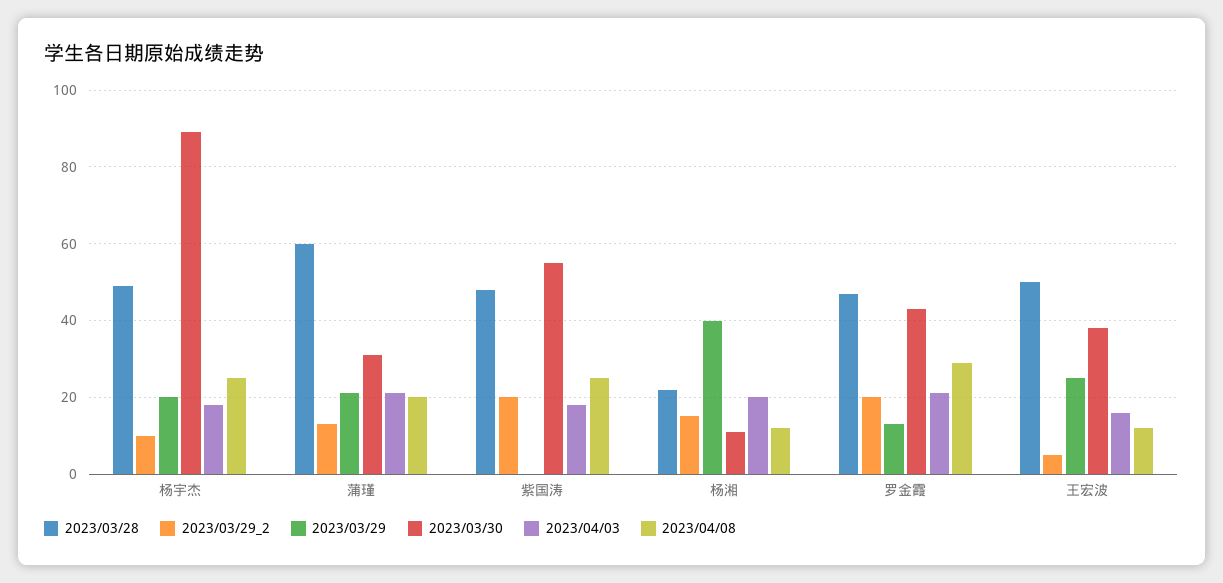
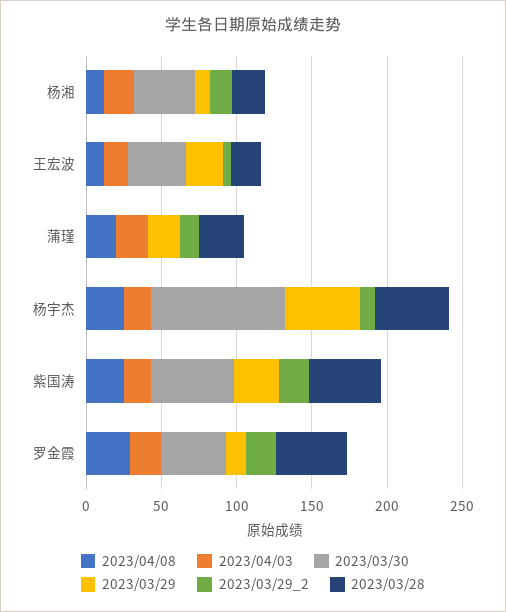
2023/03/29, 杨宇杰: 20 -> 50
2023/03/28, 蒲瑾: 60 -> 30
2023/03/30, 蒲瑾: 30 -> 0
2023/03/29, 紫国涛: 0 -> 30
2023/03/29, 杨湘: 40 -> 10
2023/03/30, 杨湘: 10 -> 40
2023/03/28, 王宏波: 50 -> 20

